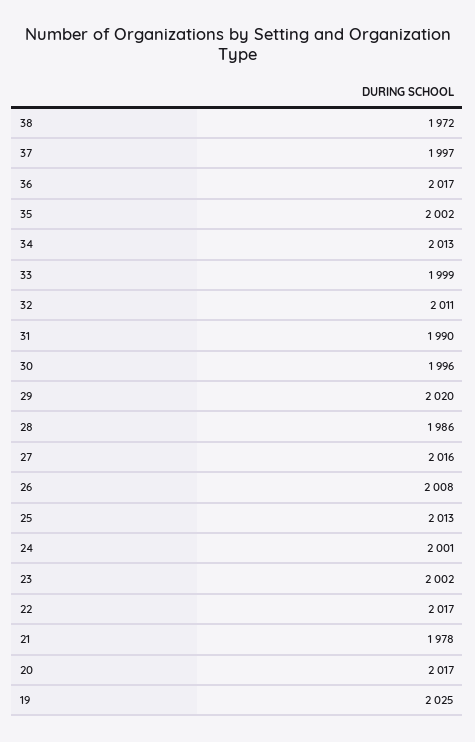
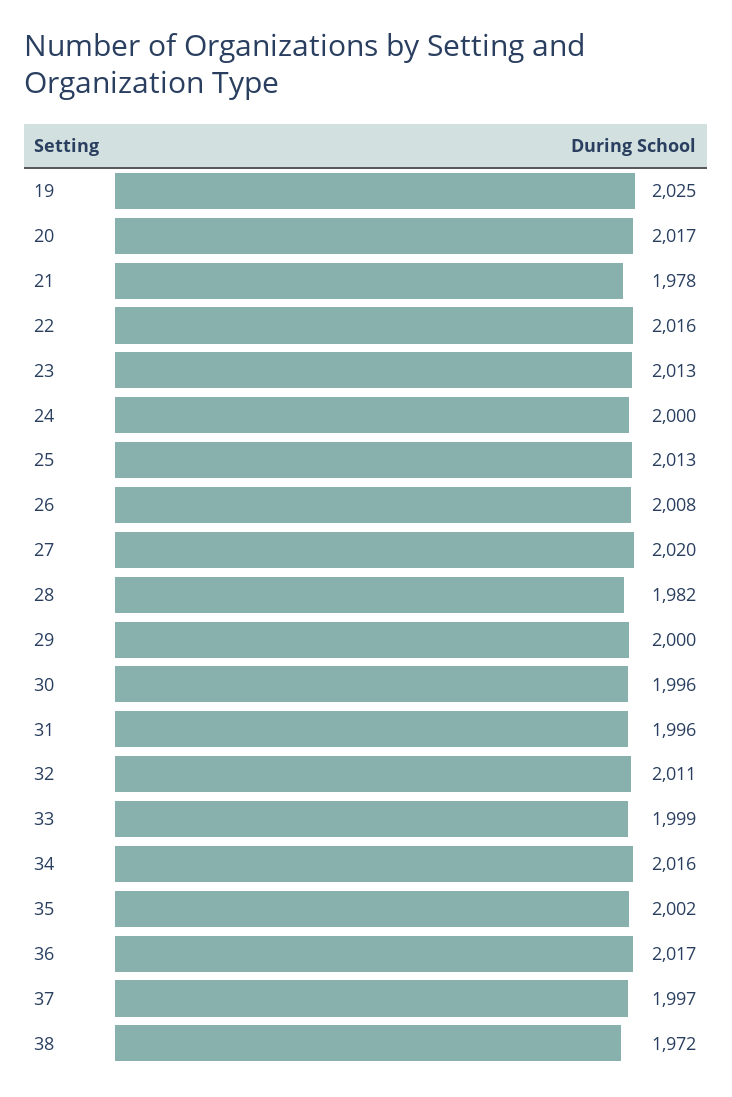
34: 2013 -> 2016
31: 1990 -> 1996
29: 2020 -> 2000
28: 1986 -> 1982
27: 2016 -> 2020
24: 2001 -> 2000
23: 2002 -> 2013
22: 2017 -> 2016

